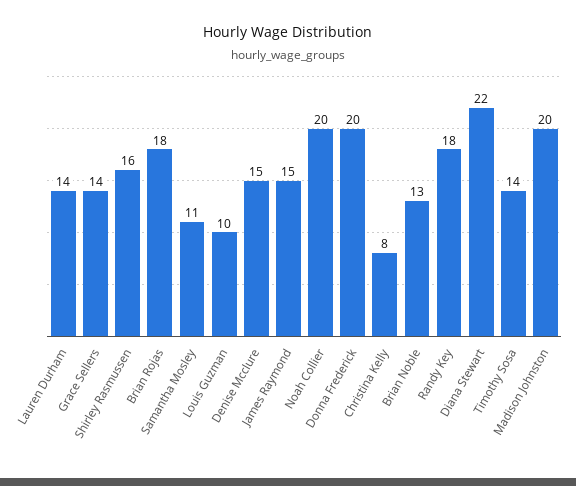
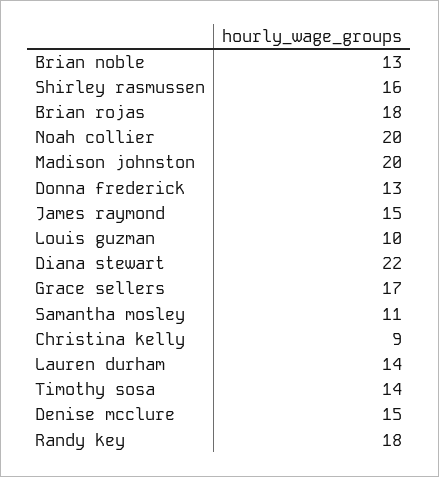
Grace Sellers: 14 -> 17
Donna Frederick: 20 -> 13
Christina Kelly: 8 -> 9

